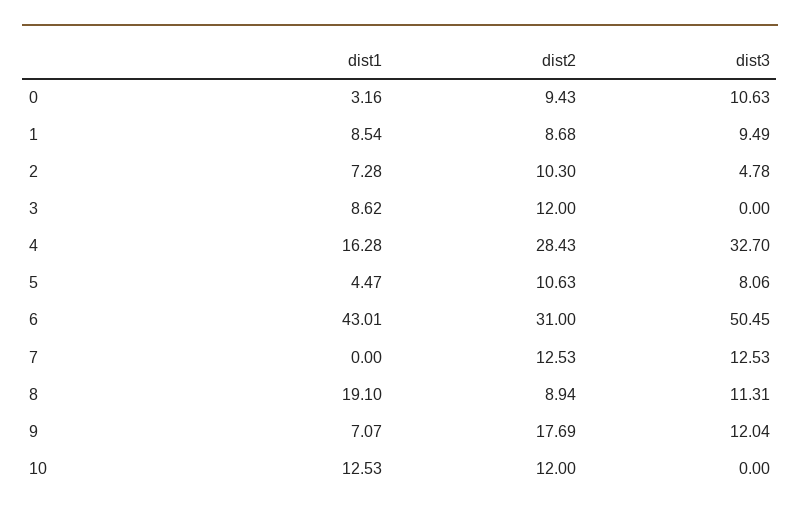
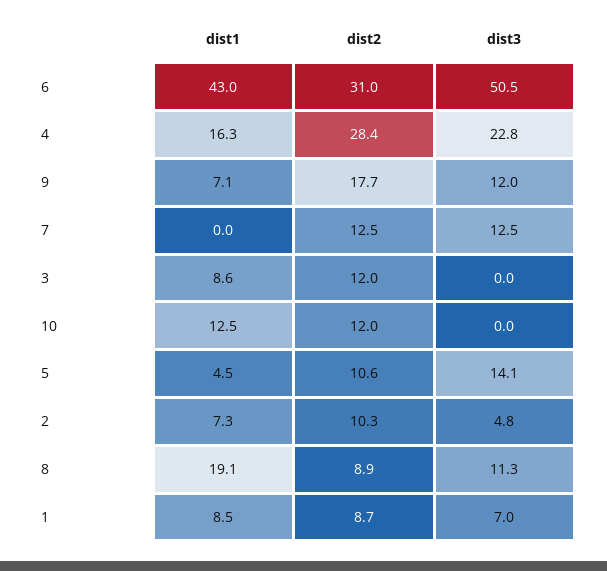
dist1, 0: 3.16 -> none
dist2, 0: 9.43 -> none
dist3, 0: 10.63 -> none
dist3, 1: 9.49 -> 7
dist3, 4: 32.7 -> 22.8
dist3, 5: 8.06 -> 14.1

